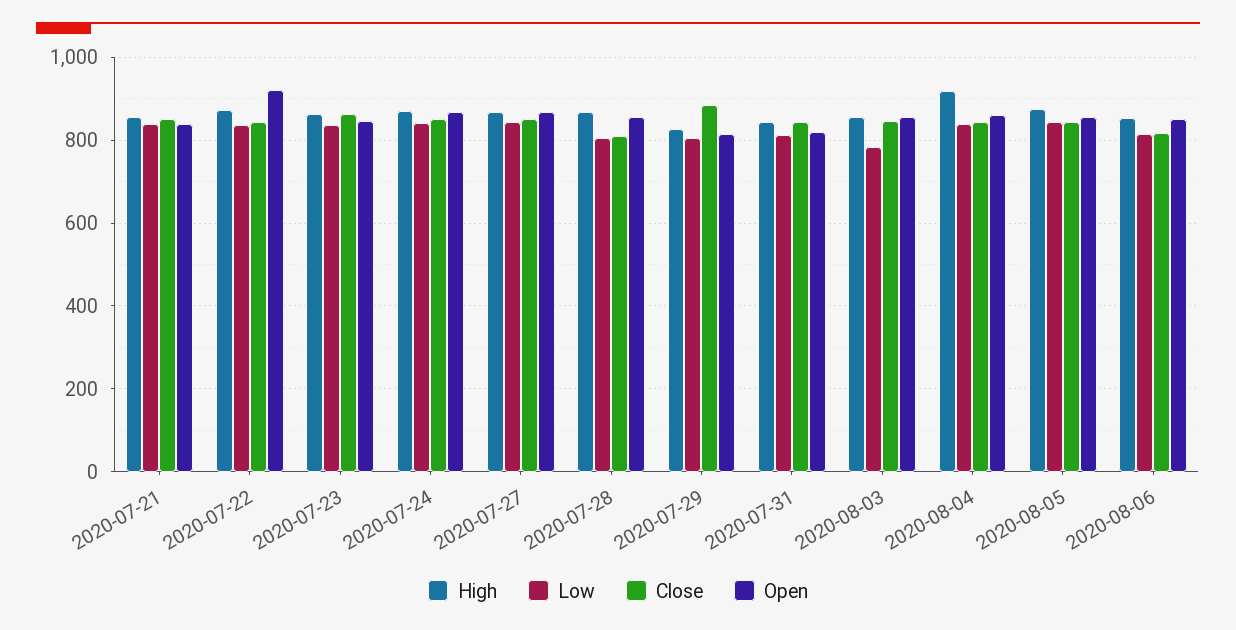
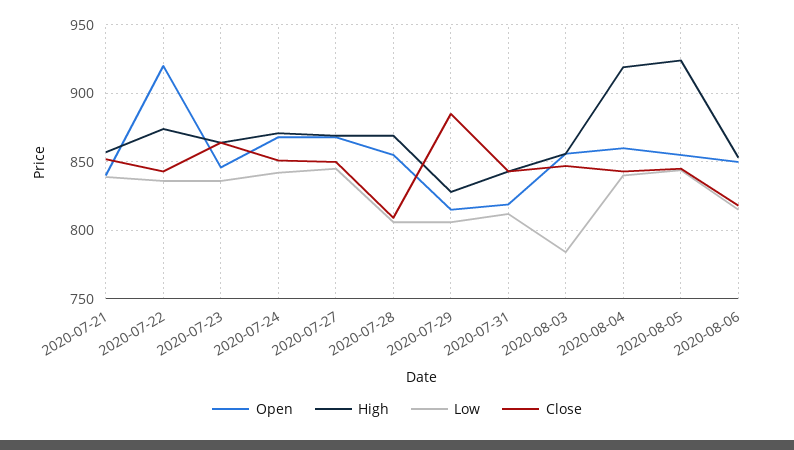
High, 2020-08-05: 880 -> 925

